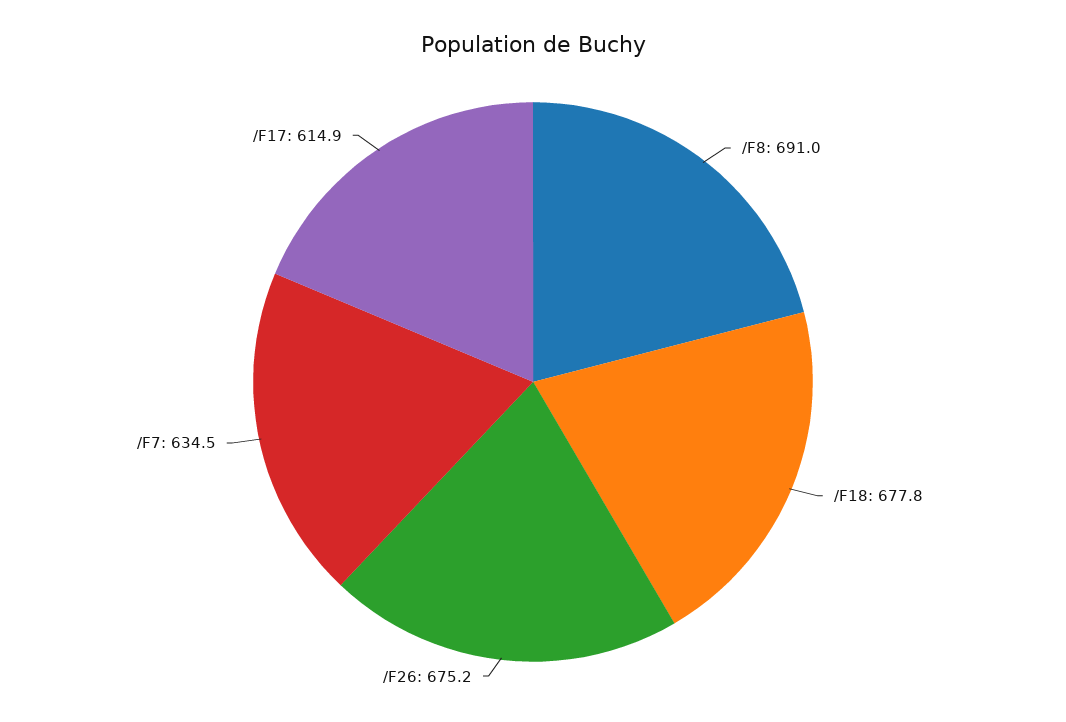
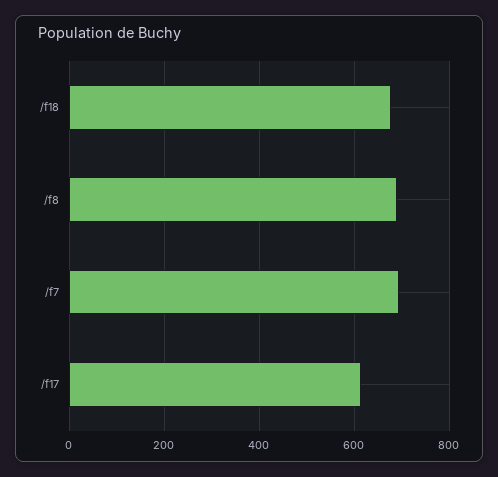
/F26: 675.2 -> none
/F7: 634.5 -> 700

